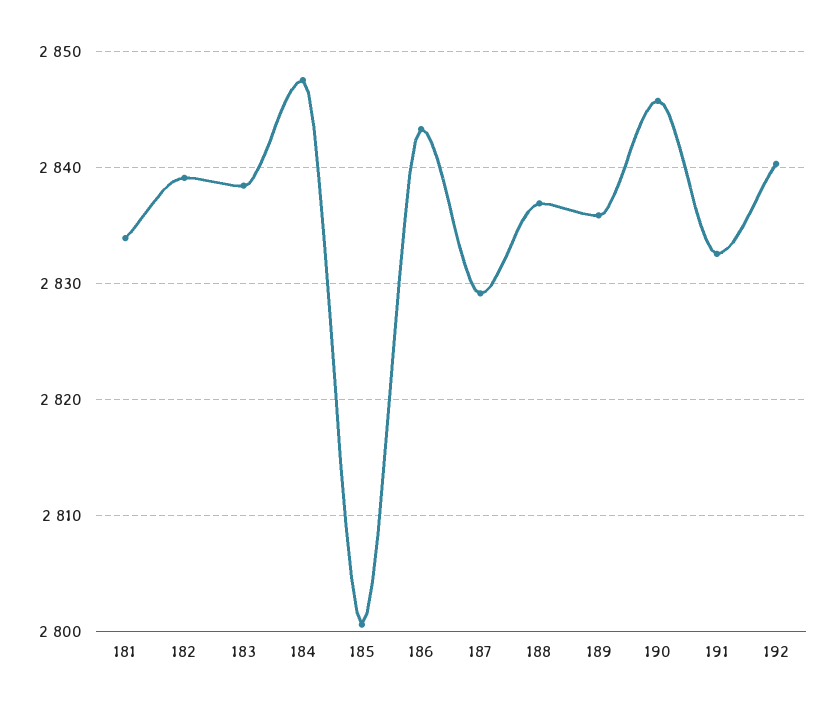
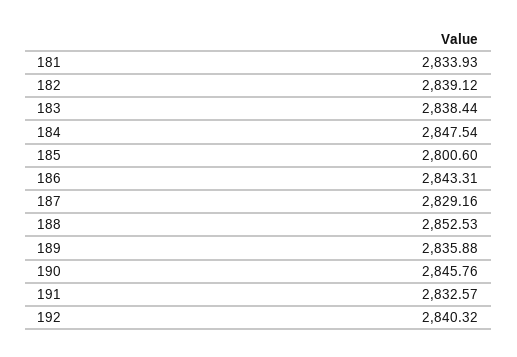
188: 2837 -> 2852.53

